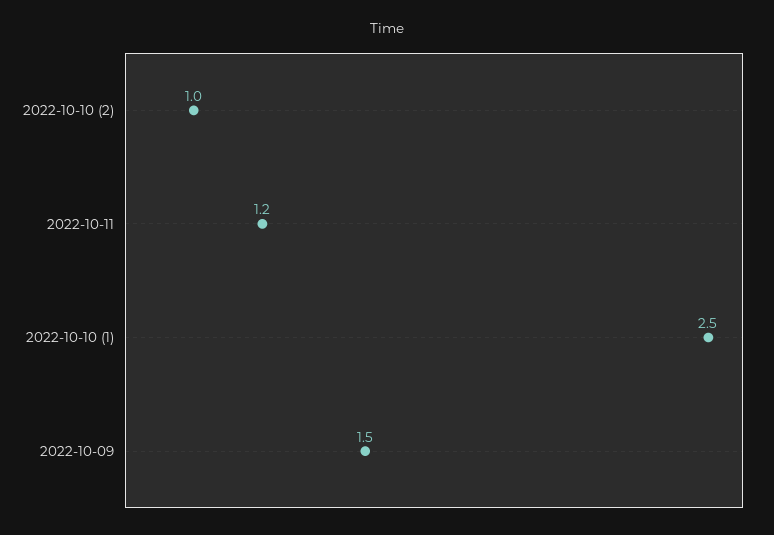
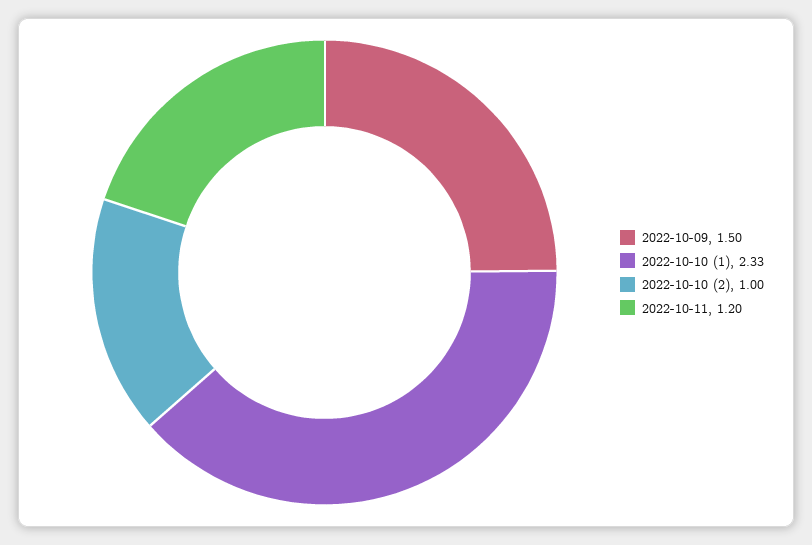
2022-10-10 (1): 2.5 -> 2.33

